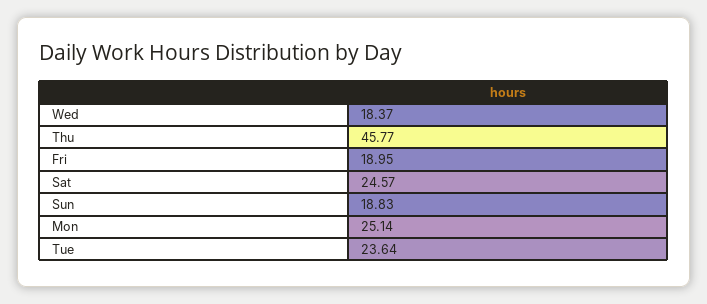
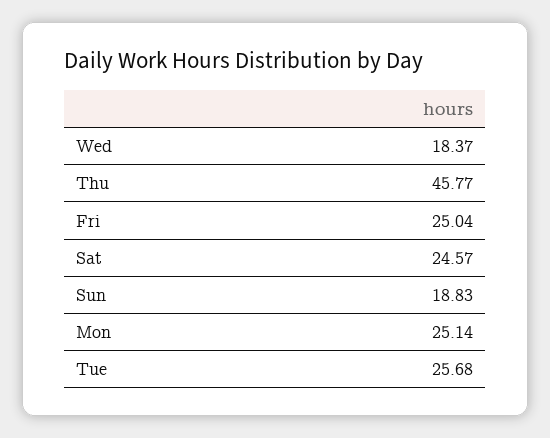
Fri: 18.95 -> 25.04
Tue: 23.64 -> 25.68

